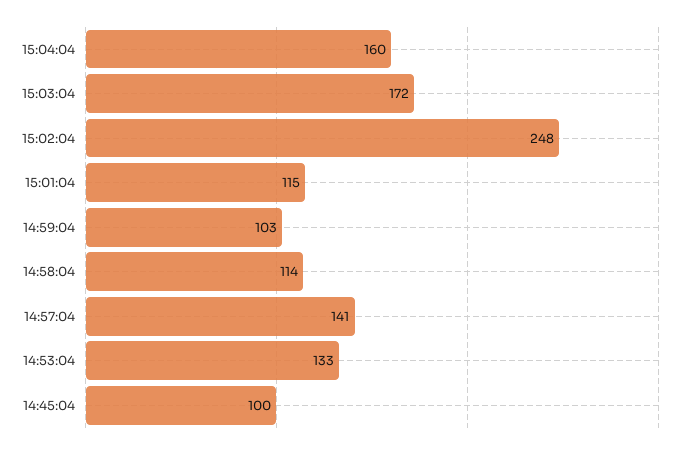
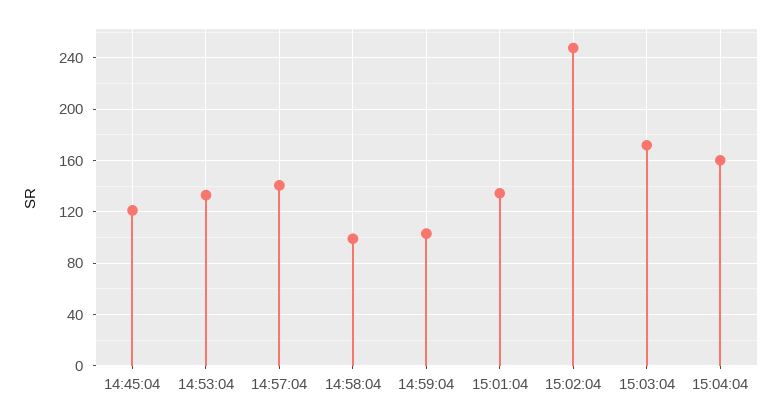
15:01:04: 115 -> 135
14:58:04: 114 -> 100
14:45:04: 100 -> 120

